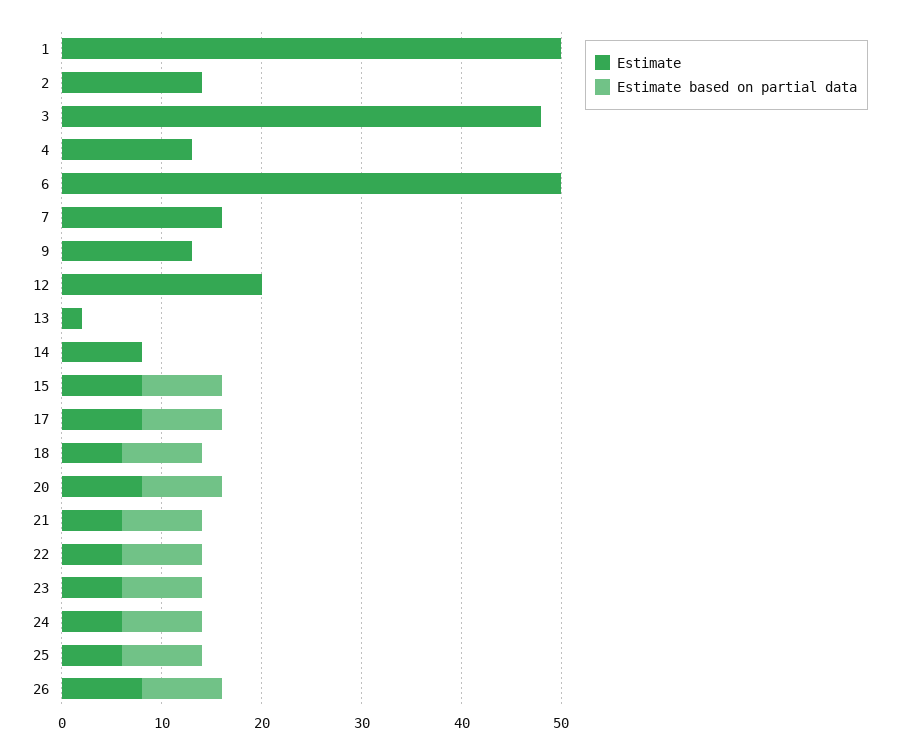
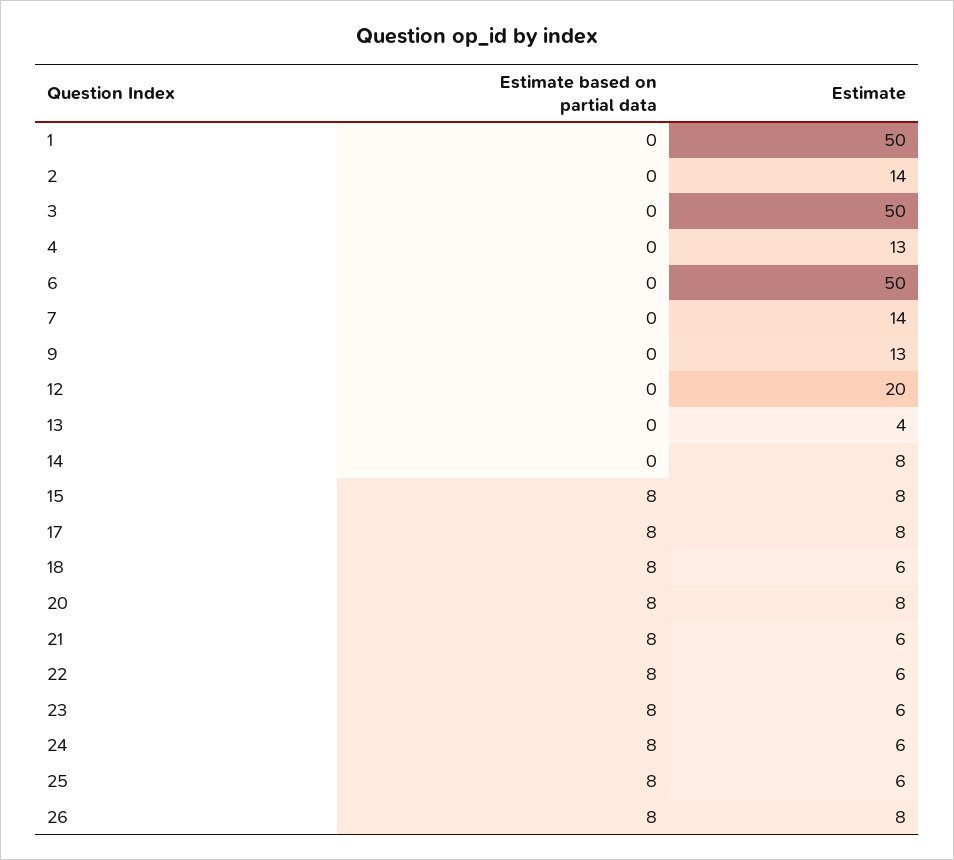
Estimate, 3: 48 -> 50
Estimate, 7: 16 -> 14
Estimate, 13: 2 -> 4

